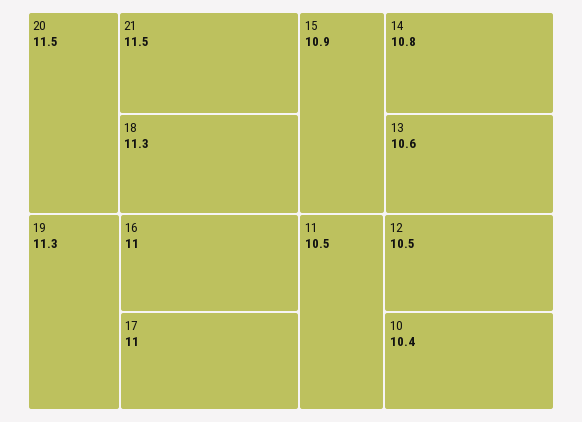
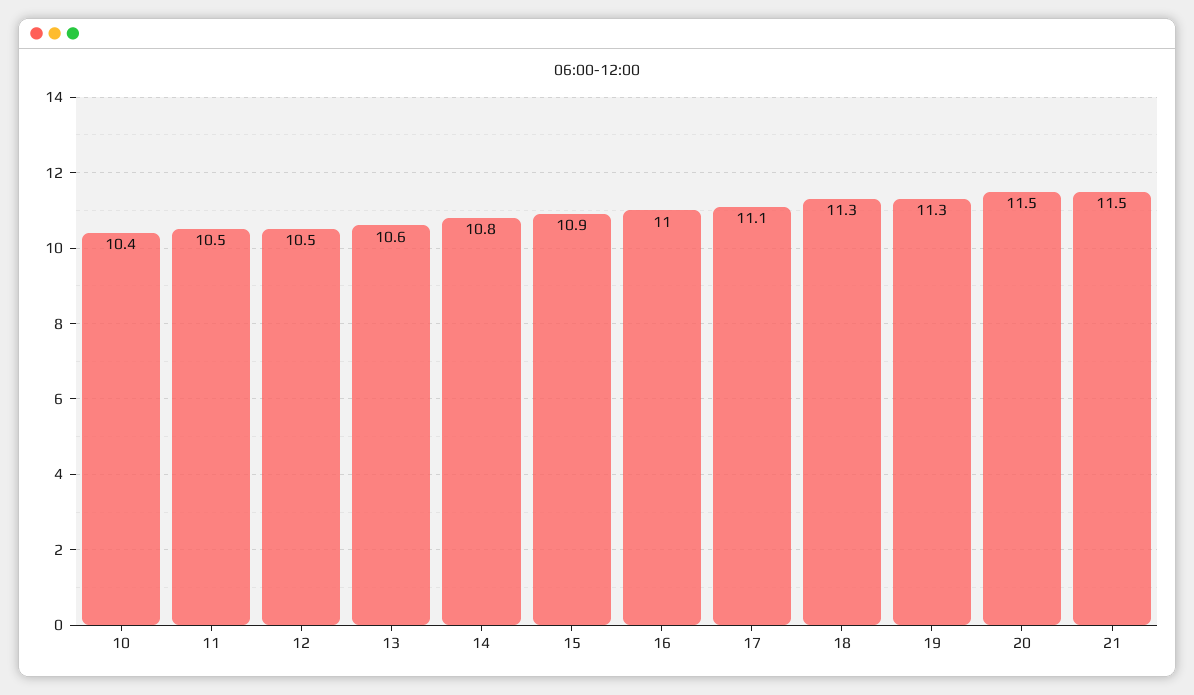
17: 11 -> 11.1

